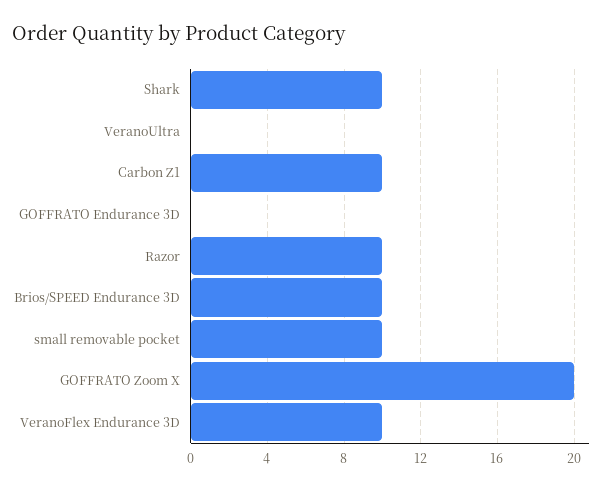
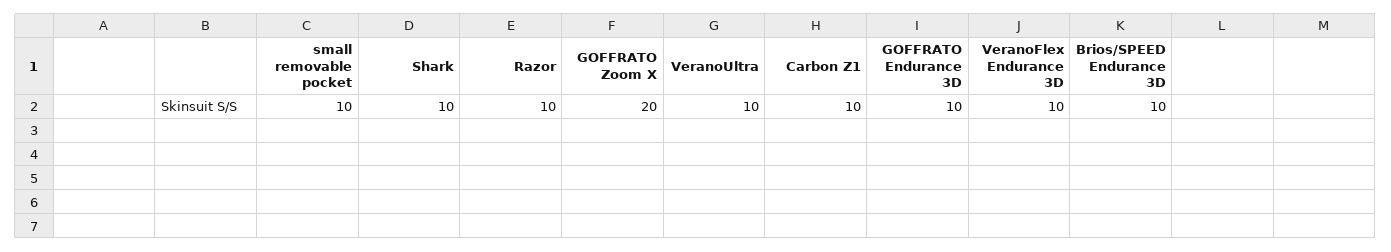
VeranoUltra: 0 -> 10
GOFFRATO Endurance 3D: 0 -> 10

